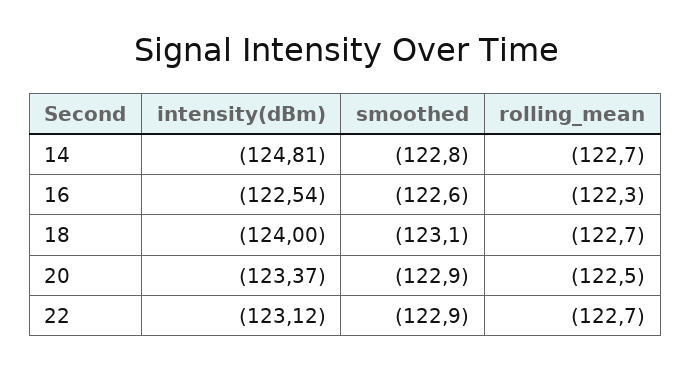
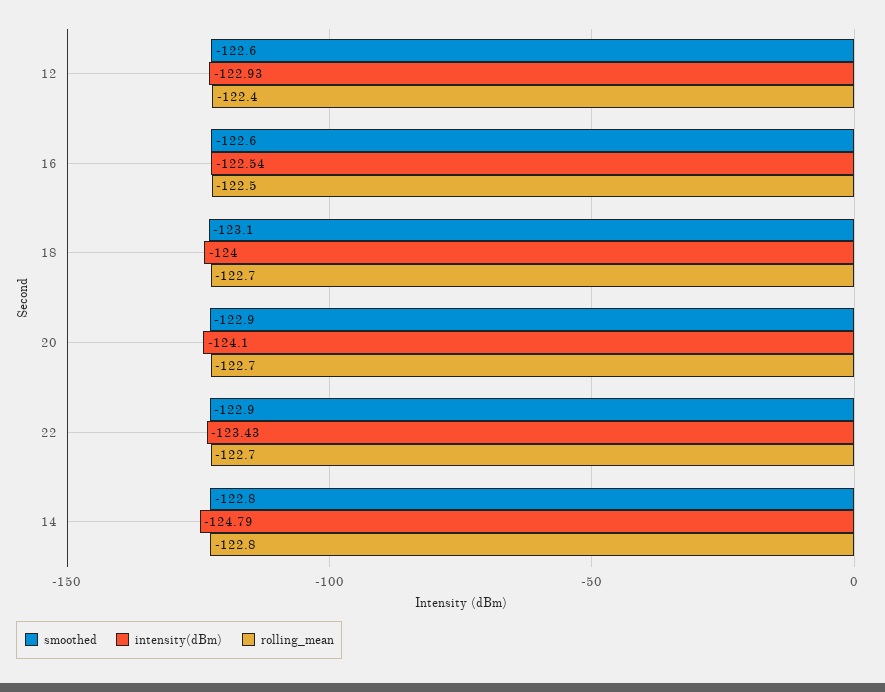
intensity(dBm), 14: -124.81 -> -124.79
rolling_mean, 14: -122.7 -> -122.8
rolling_mean, 16: -122.3 -> -122.5
intensity(dBm), 20: -123.37 -> -124.1
rolling_mean, 20: -122.5 -> -122.7
intensity(dBm), 22: -123.12 -> -123.43
smoothed, 12: none -> -122.6
intensity(dBm), 12: none -> -122.93
rolling_mean, 12: none -> -122.4

